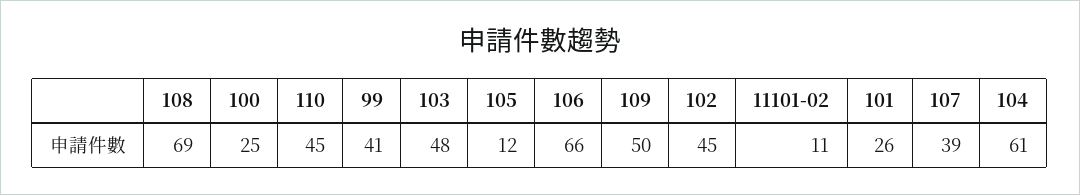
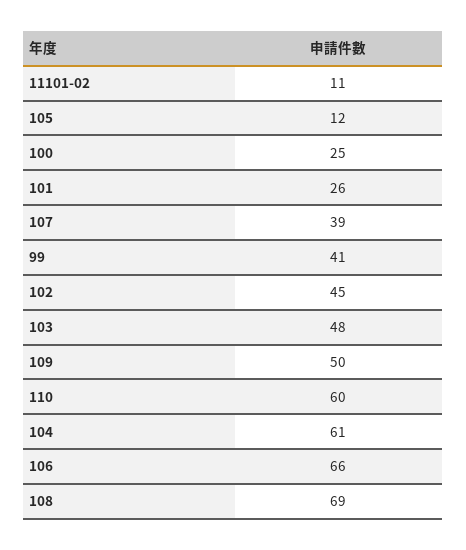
110: 45 -> 60

